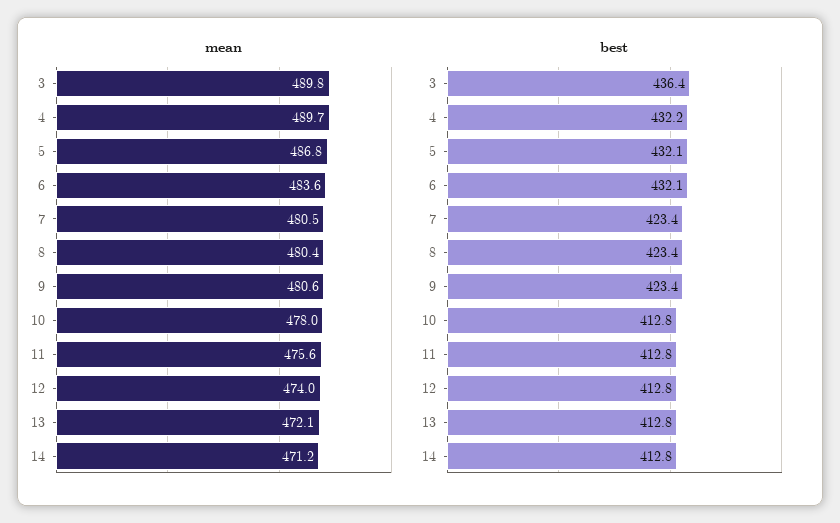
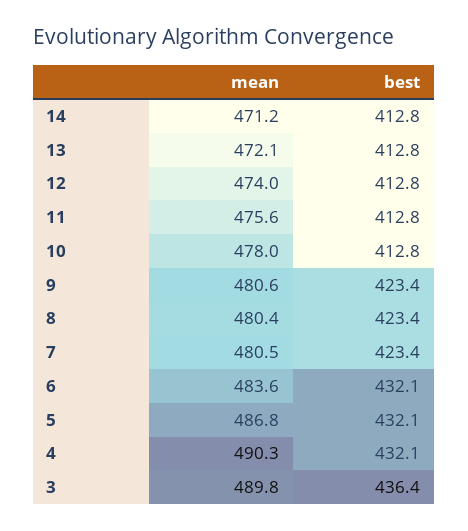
mean, 4: 489.7 -> 490.3
best, 4: 432.2 -> 432.1

